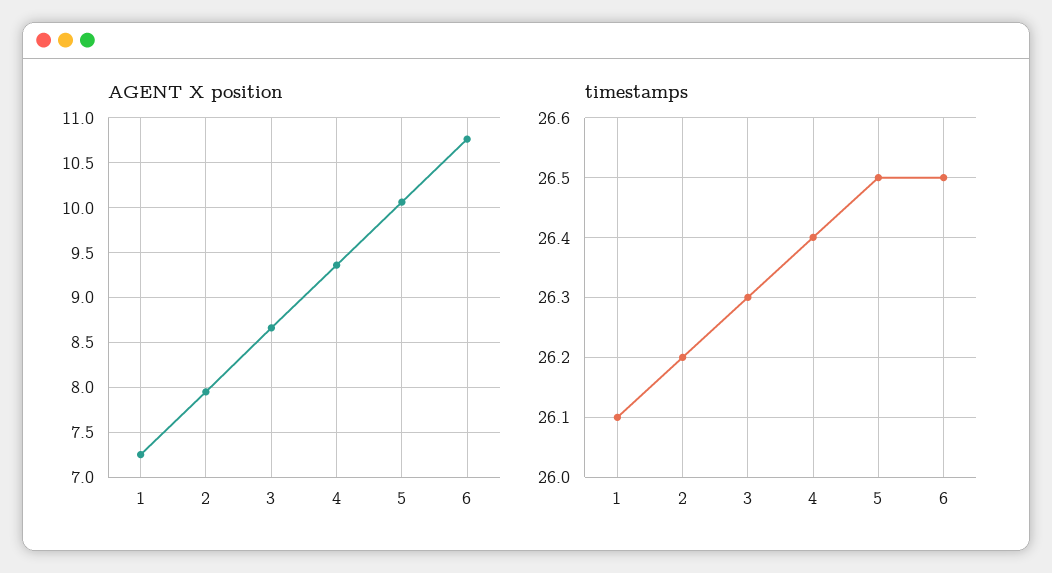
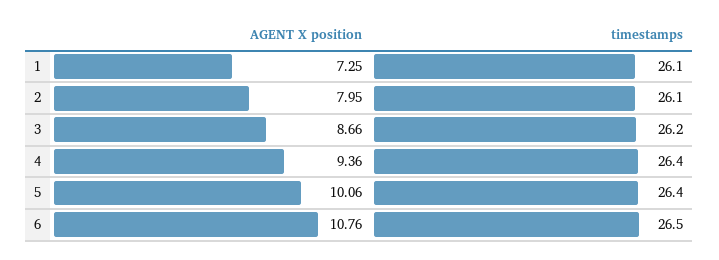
timestamps, 2: 26.2 -> 26.1
timestamps, 3: 26.3 -> 26.2
timestamps, 5: 26.5 -> 26.4

